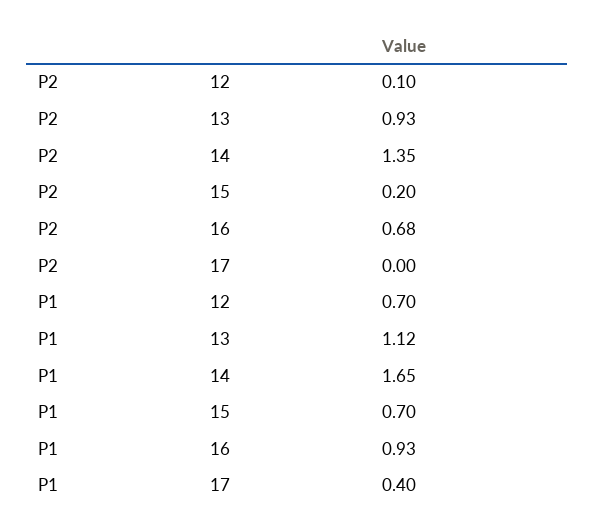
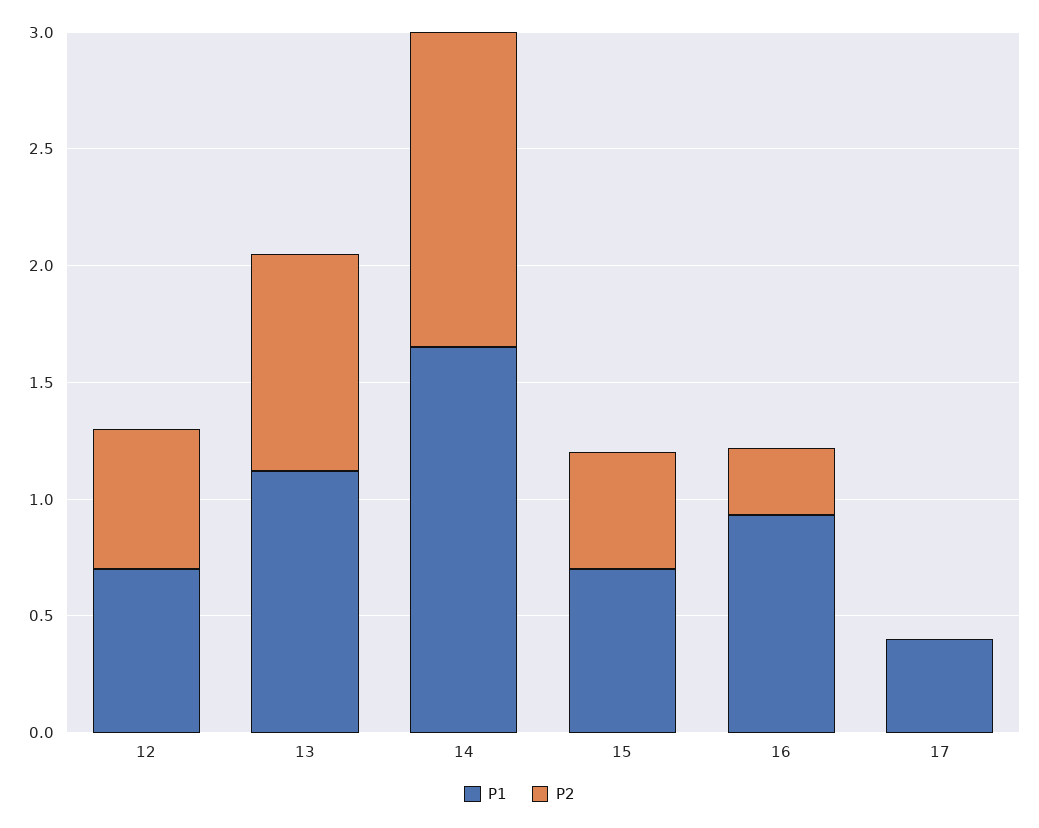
P2, 12: 0.1 -> 0.6
P2, 15: 0.2 -> 0.5
P2, 16: 0.68 -> 0.3

